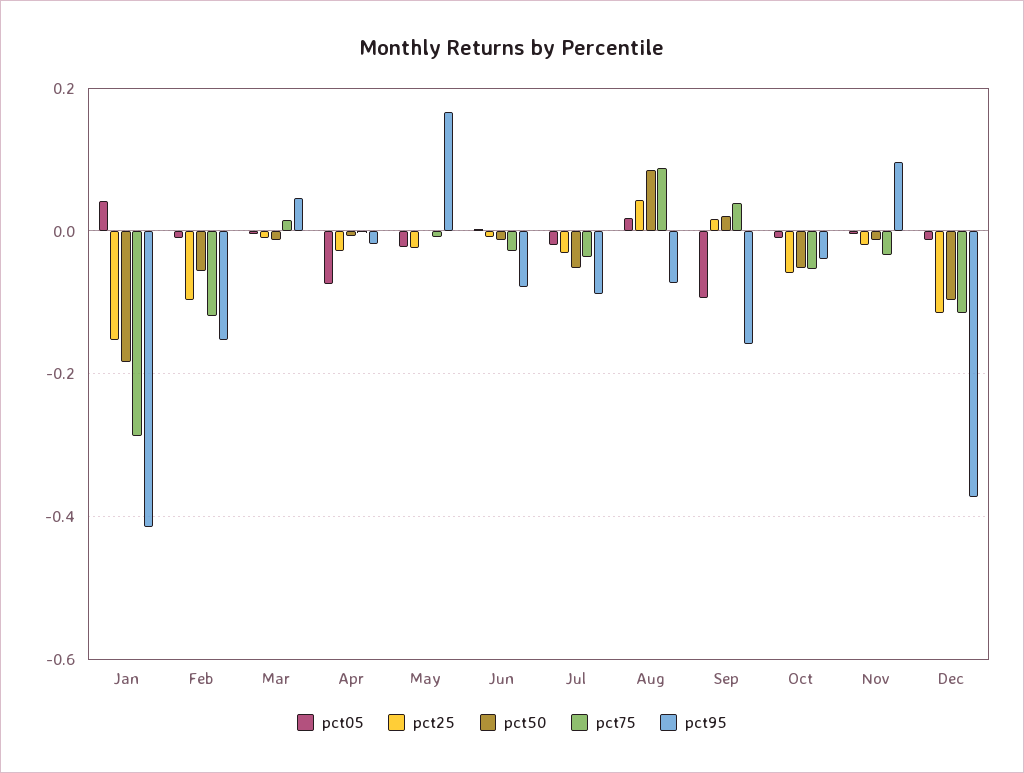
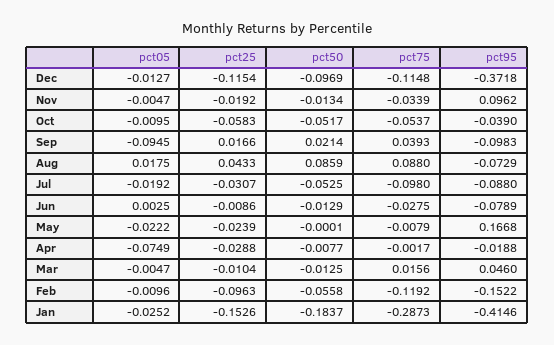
pct05, Jan: 0.04 -> -0.0252
pct75, Jul: -0.04 -> -0.098
pct95, Sep: -0.16 -> -0.0983

